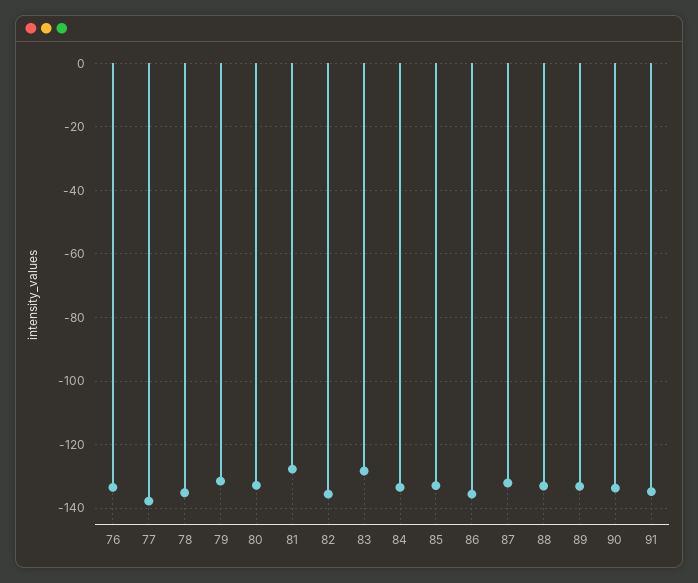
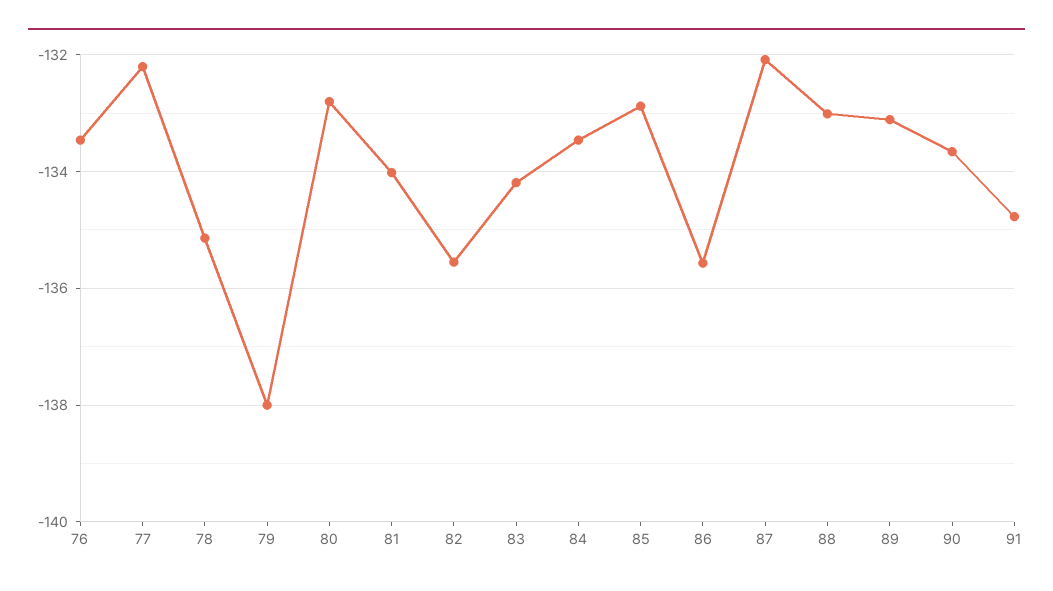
77: -138 -> -132.2
79: -132 -> -138
81: -128 -> -134
83: -128 -> -134.2

